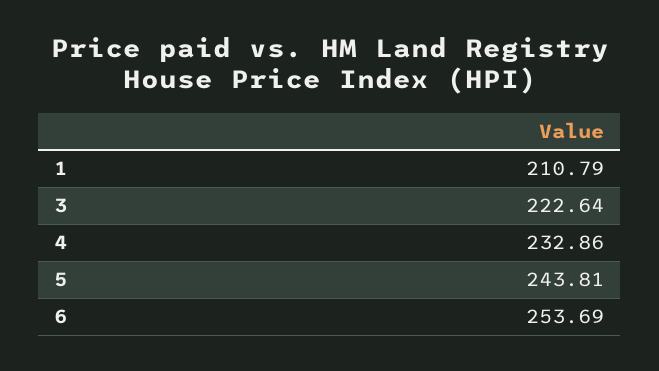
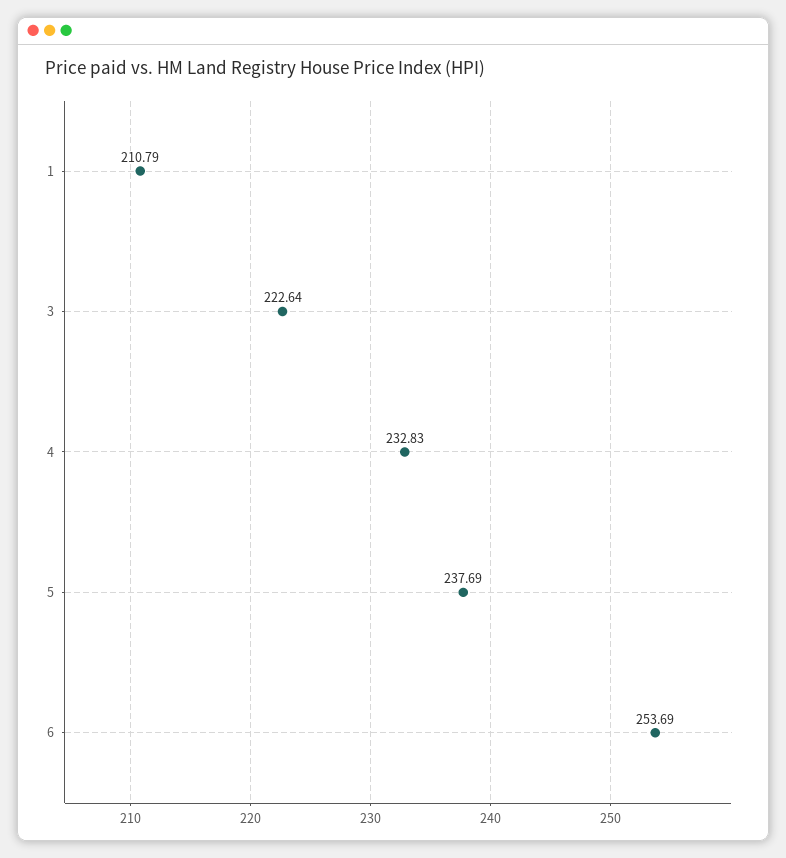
4: 232.86 -> 232.83
5: 243.81 -> 237.69

